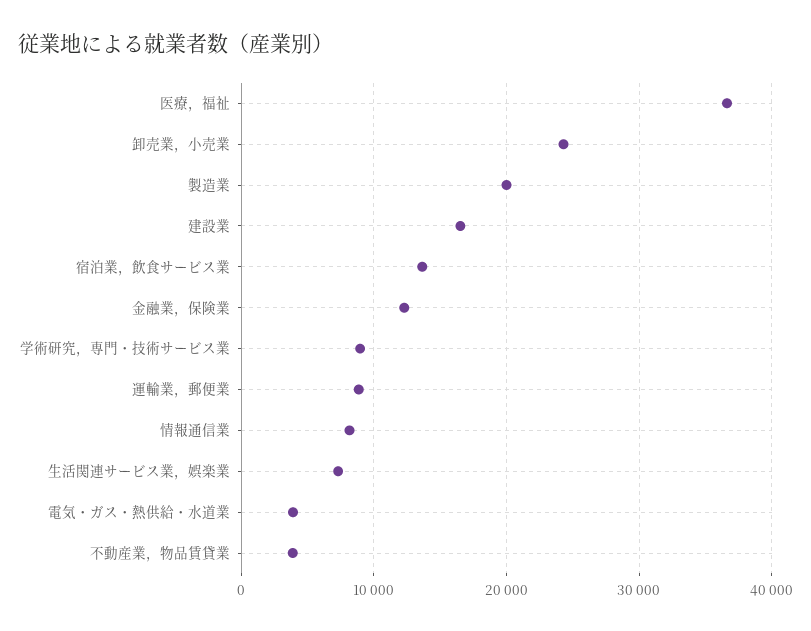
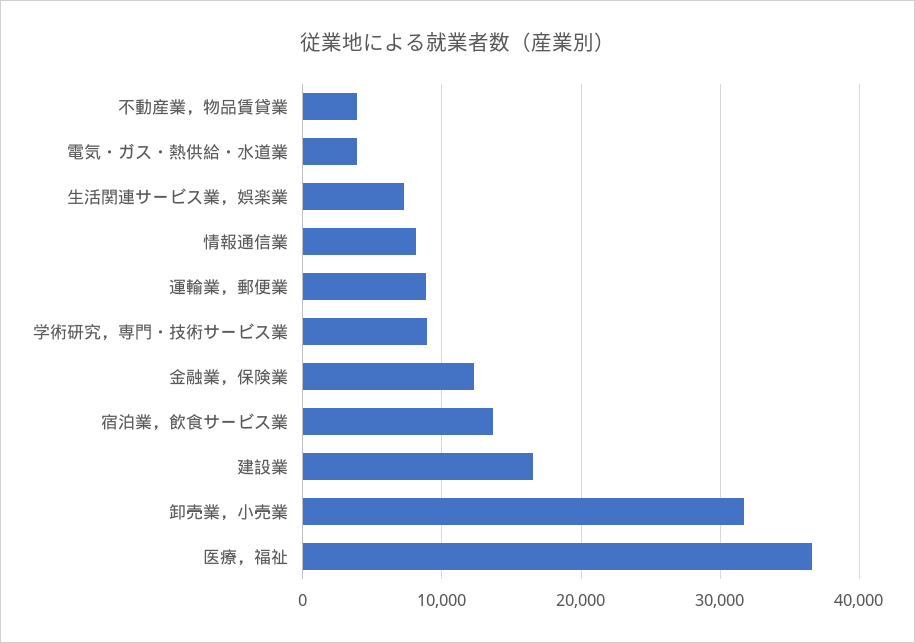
卸売業，小売業: 24000 -> 32000
製造業: 20000 -> none

